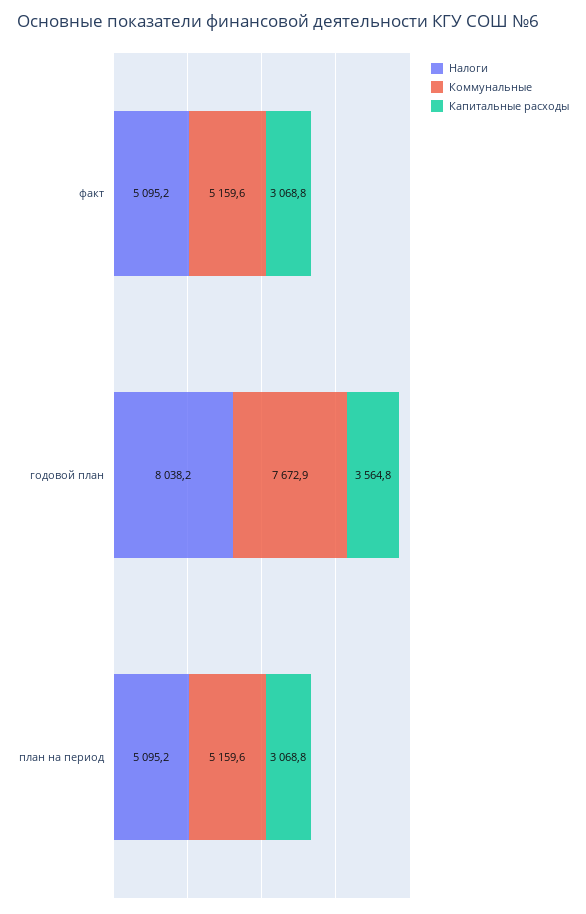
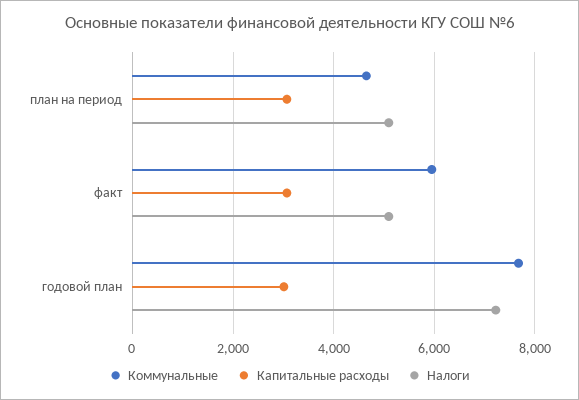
Коммунальные, факт: 5159.6 -> 6000
Налоги, годовой план: 8038.2 -> 7200
Капитальные расходы, годовой план: 3564.8 -> 3000
Коммунальные, план на период: 5159.6 -> 4600

